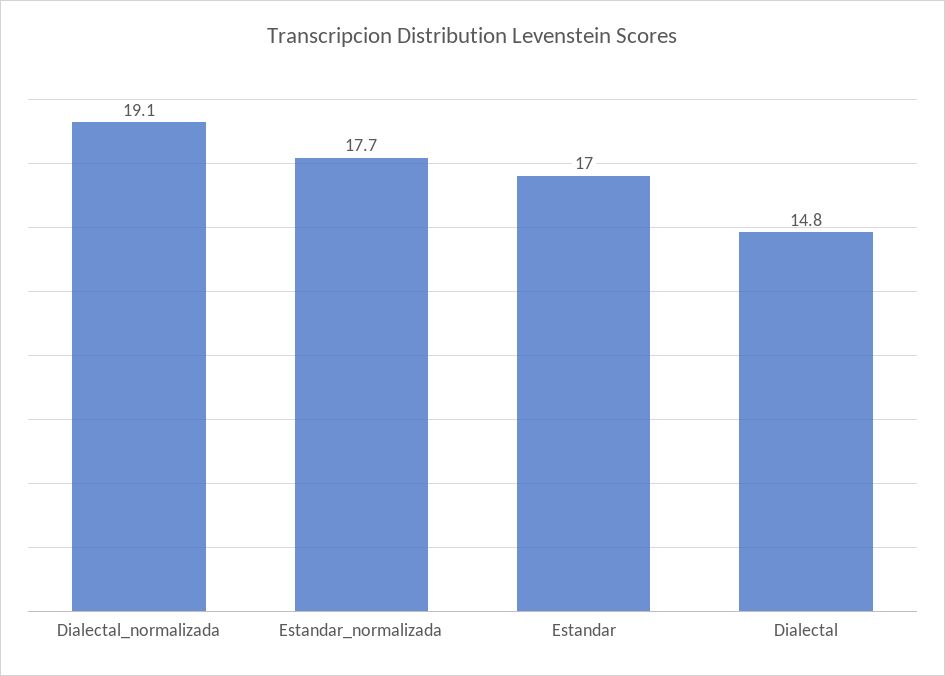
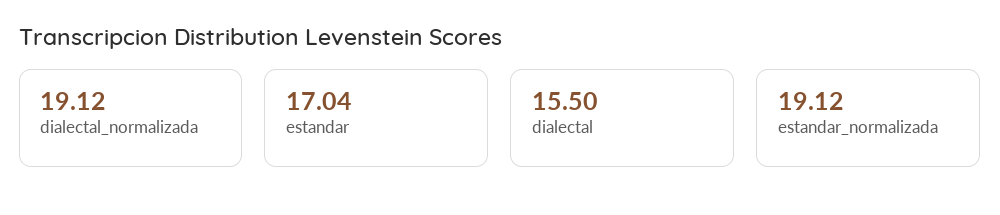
Estandar_normalizada: 17.7 -> 19.12
Dialectal: 14.8 -> 15.5

